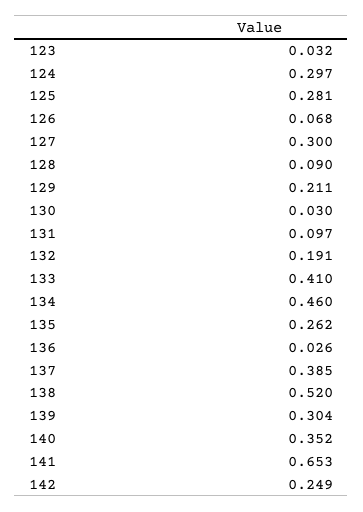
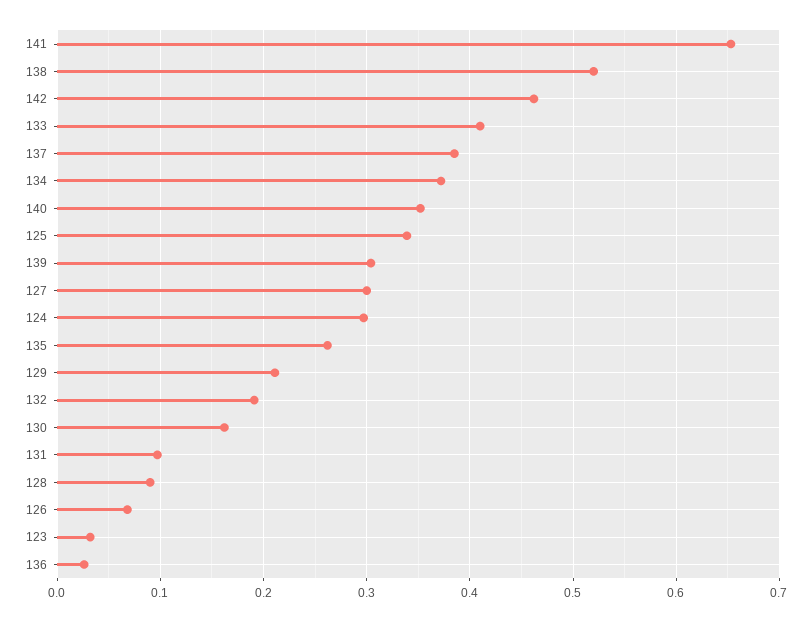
125: 0.281 -> 0.34
130: 0.03 -> 0.16
134: 0.46 -> 0.37
142: 0.249 -> 0.46

